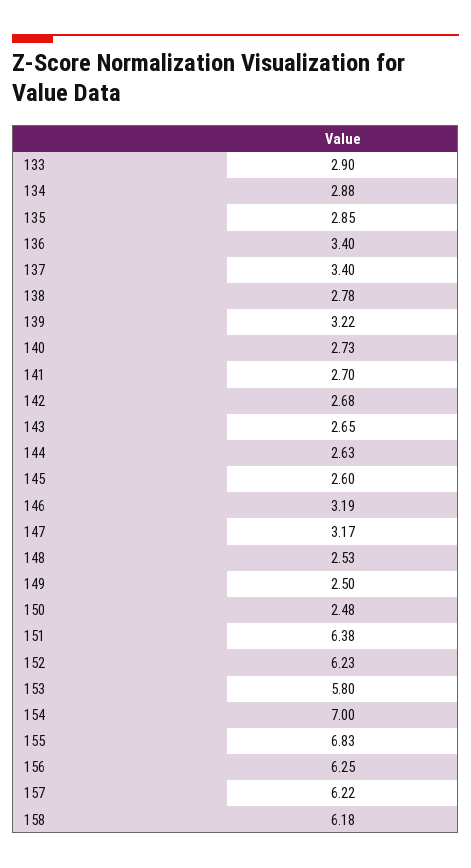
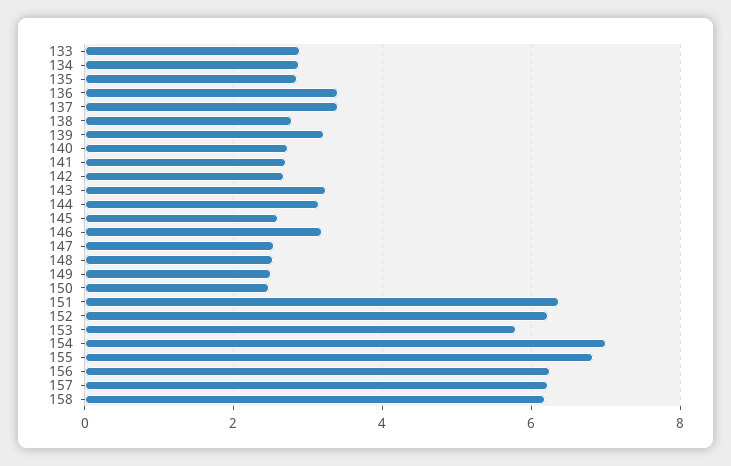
143: 2.65 -> 3.2
144: 2.63 -> 3.2
147: 3.17 -> 2.6

